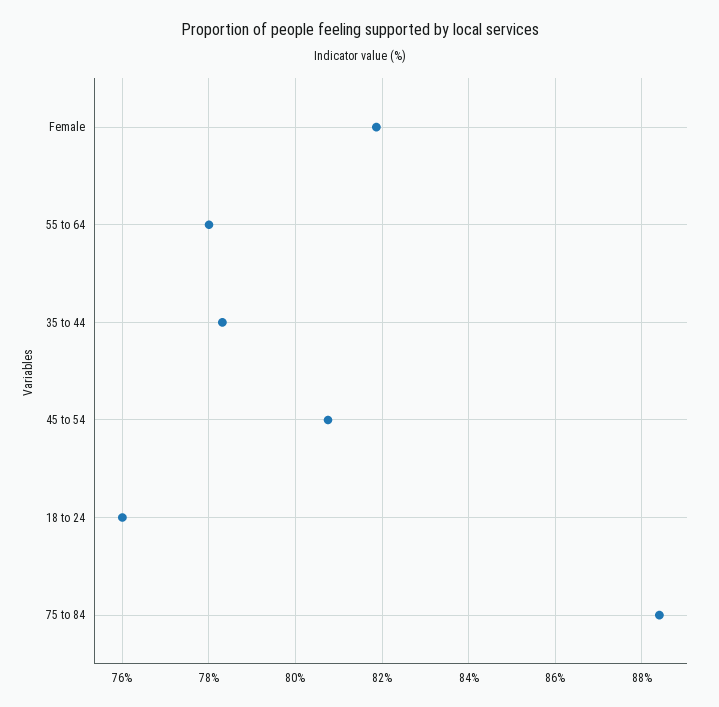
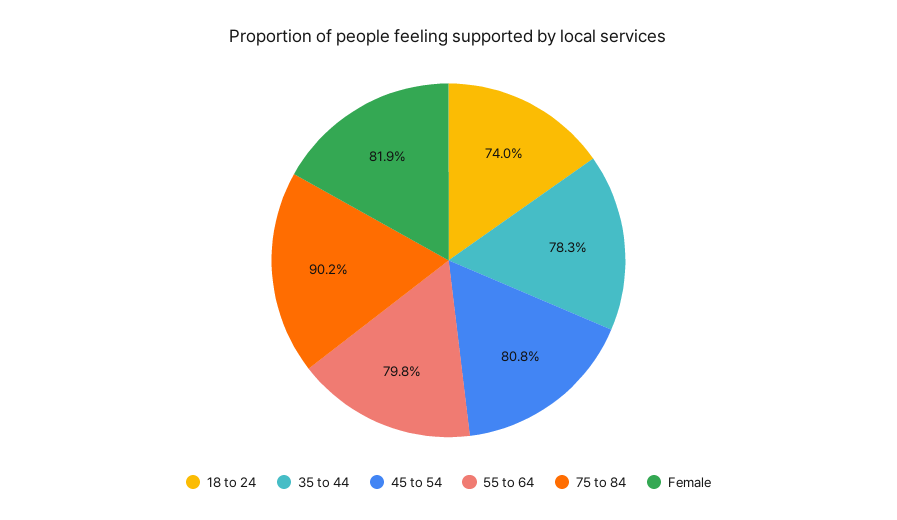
55 to 64: 78 -> 79.8
18 to 24: 76 -> 74
75 to 84: 88.4 -> 90.2

